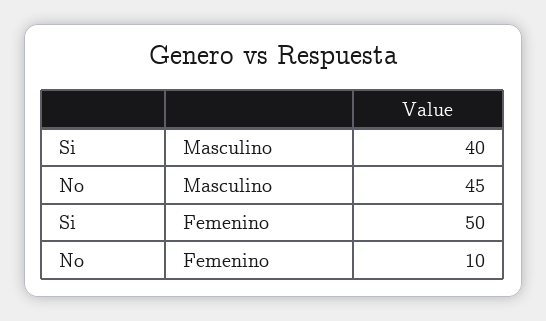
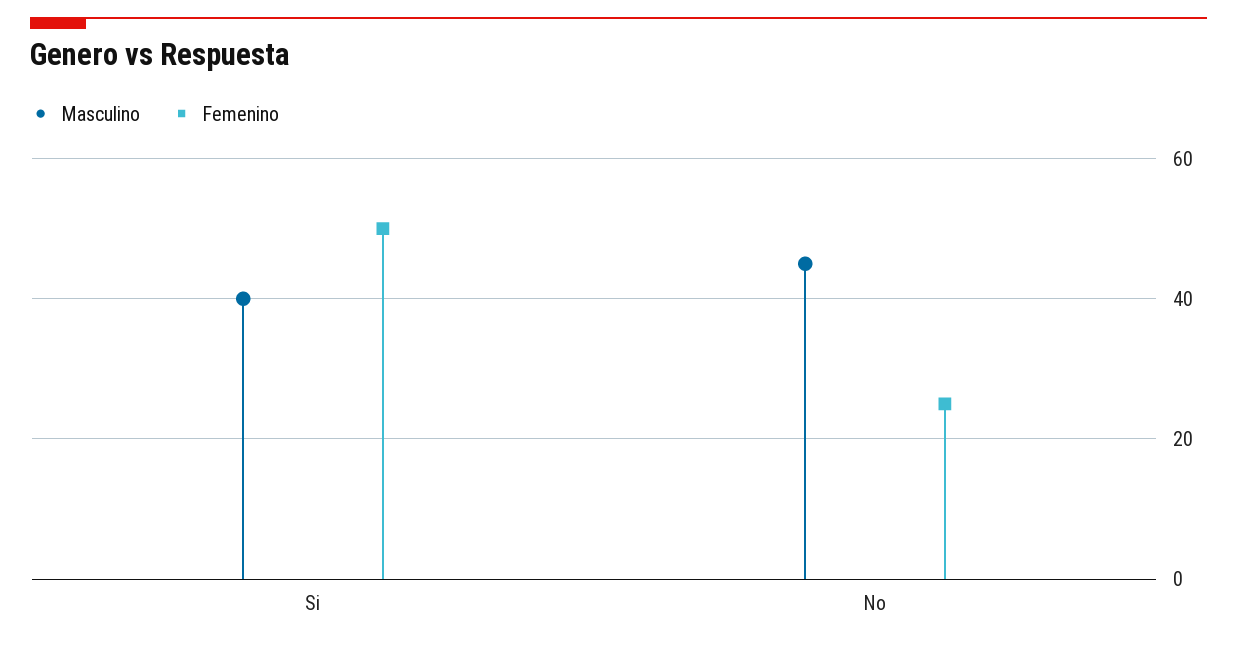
Femenino, No: 10 -> 25

